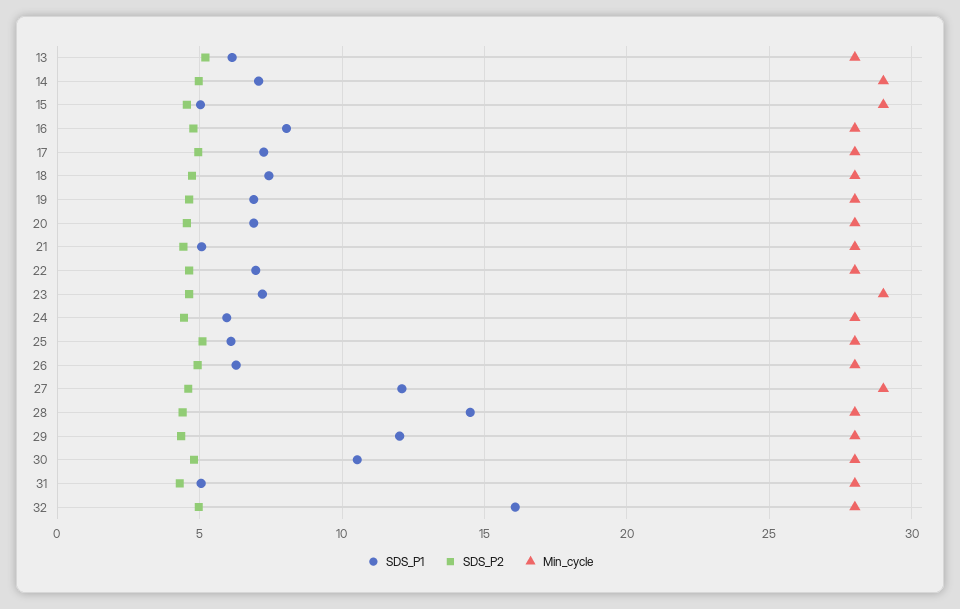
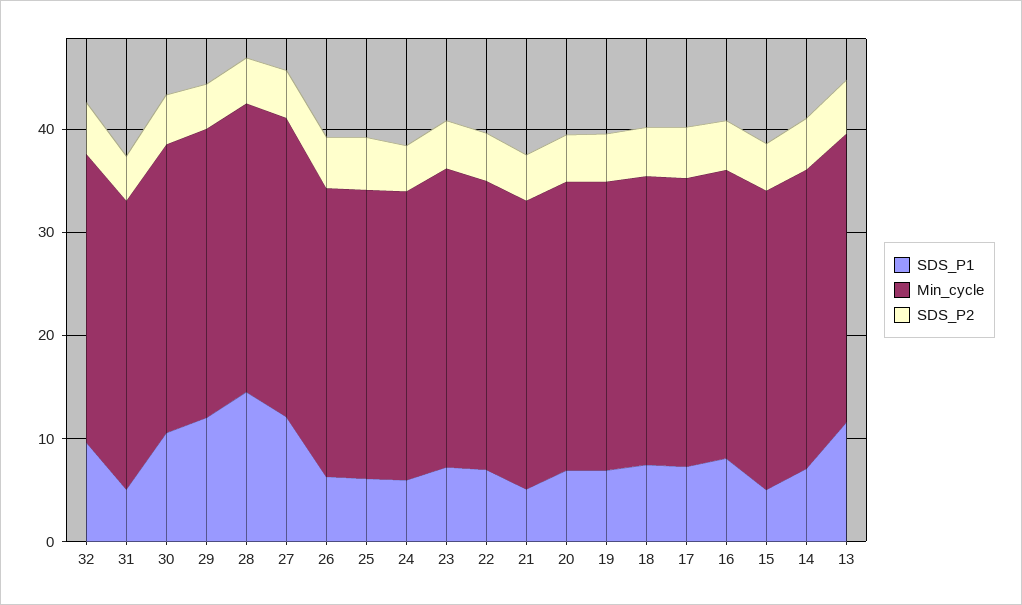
SDS_P1, 13: 6 -> 12
SDS_P1, 32: 16 -> 10

